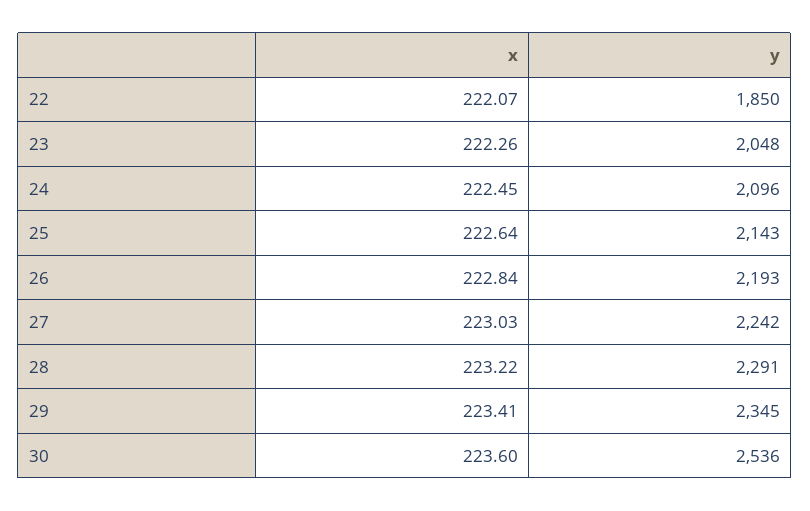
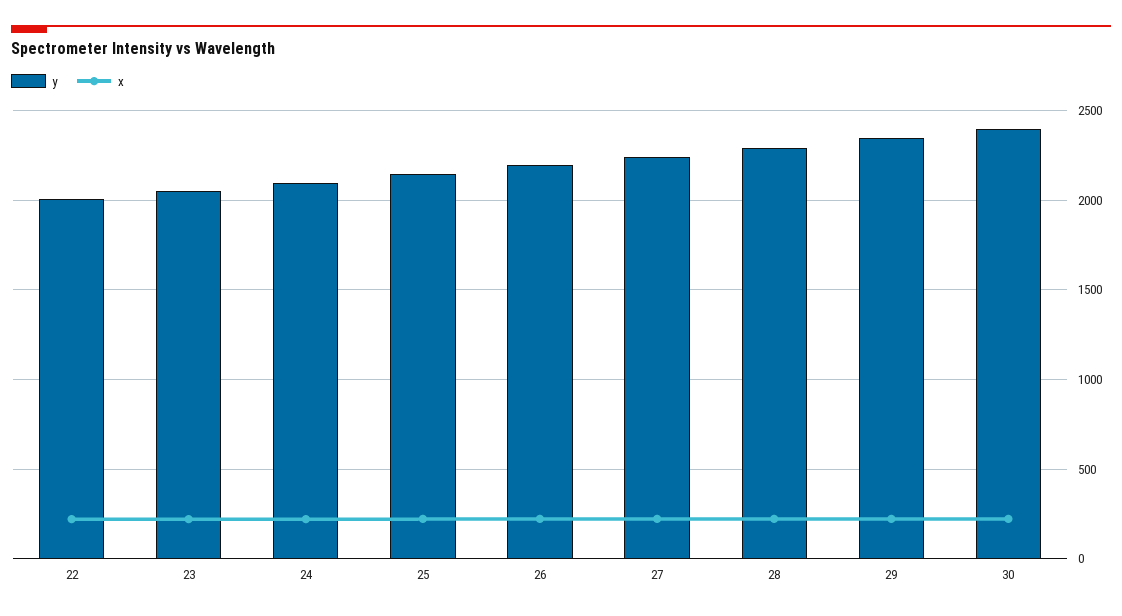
y, 22: 1850 -> 2000
y, 30: 2536 -> 2400

